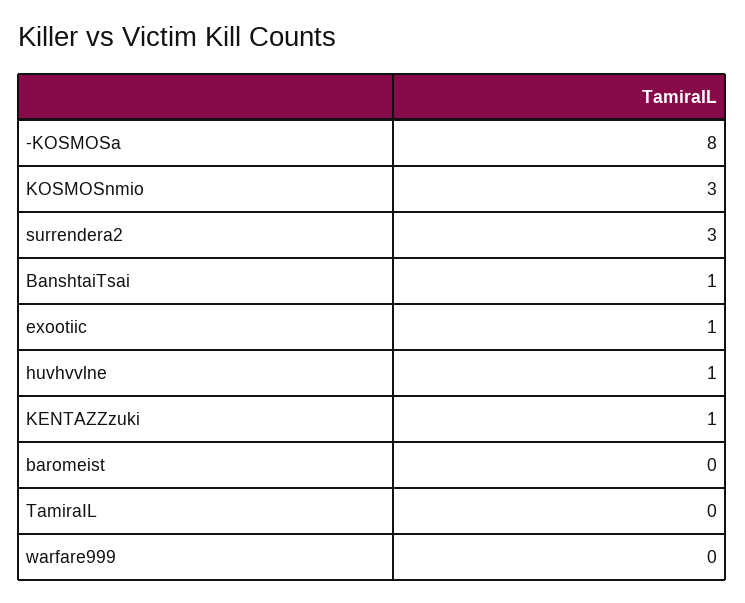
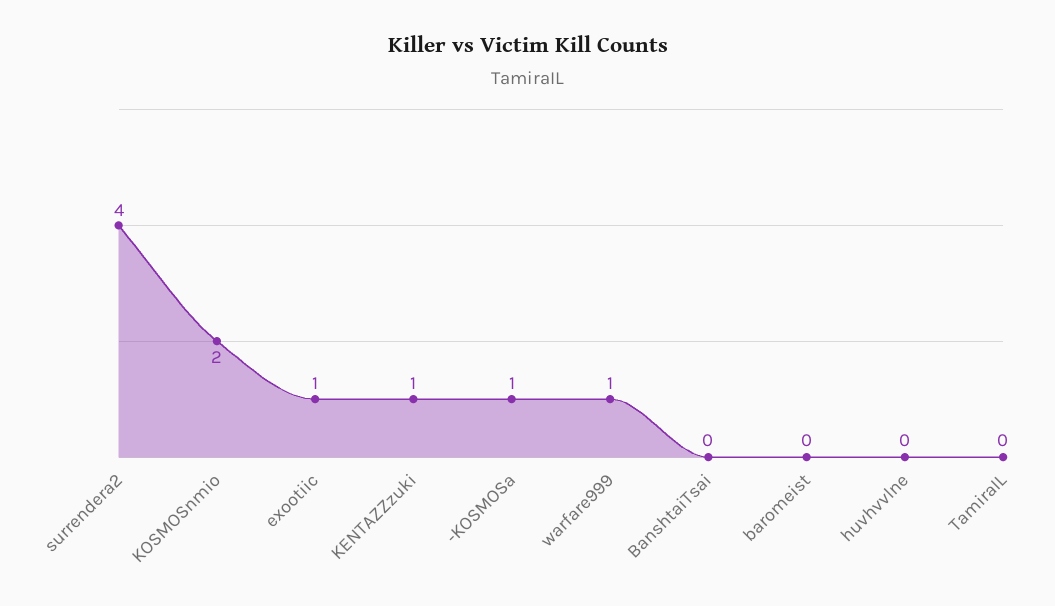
-KOSMOSa: 8 -> 1
KOSMOSnmio: 3 -> 2
surrendera2: 3 -> 4
BanshtaiTsai: 1 -> 0
huvhvvlne: 1 -> 0
warfare999: 0 -> 1

